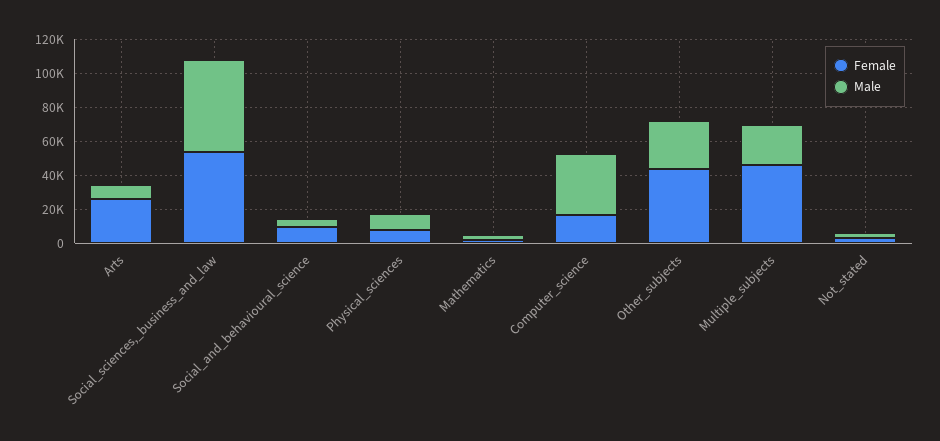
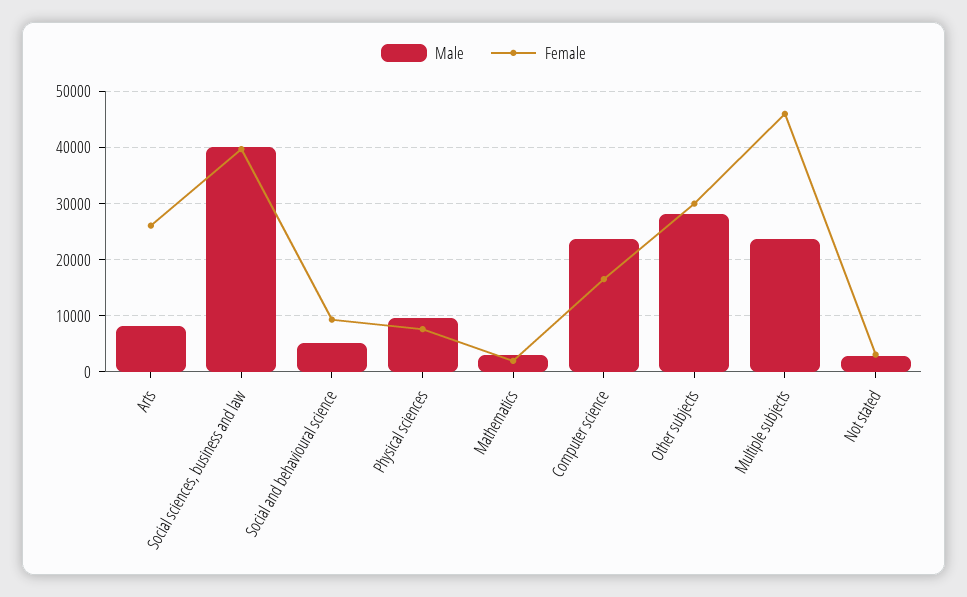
Female, Social_sciences,_business_and_law: 55000 -> 40000
Male, Social_sciences,_business_and_law: 55000 -> 40000
Male, Computer_science: 35000 -> 24000
Female, Other_subjects: 45000 -> 30000

